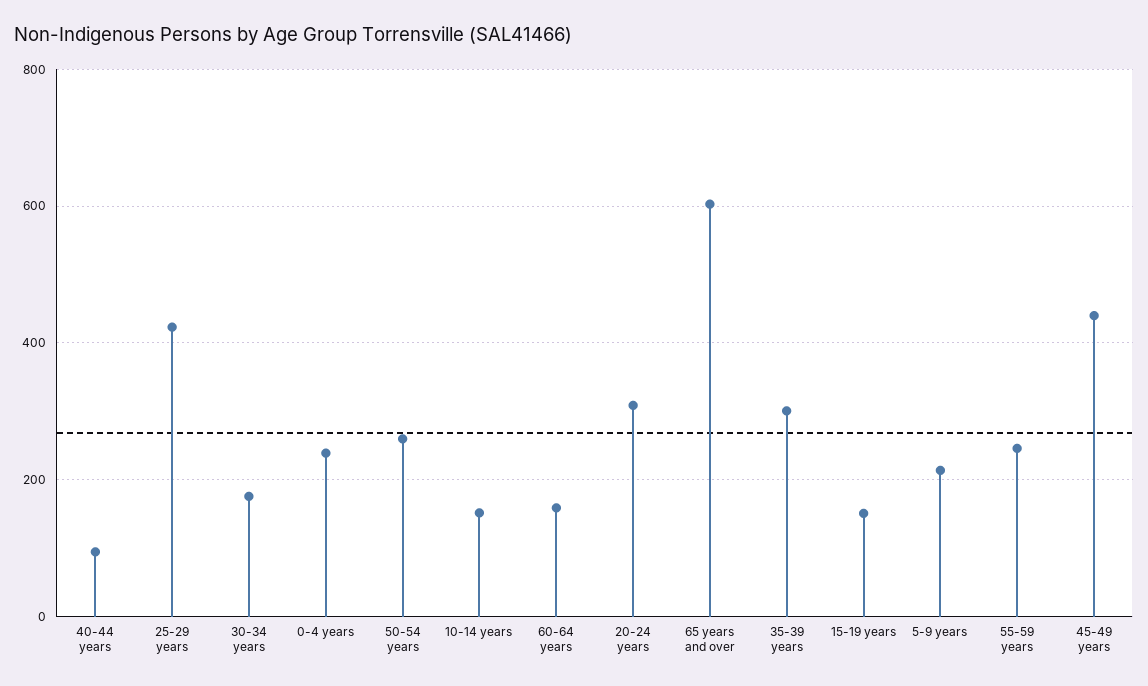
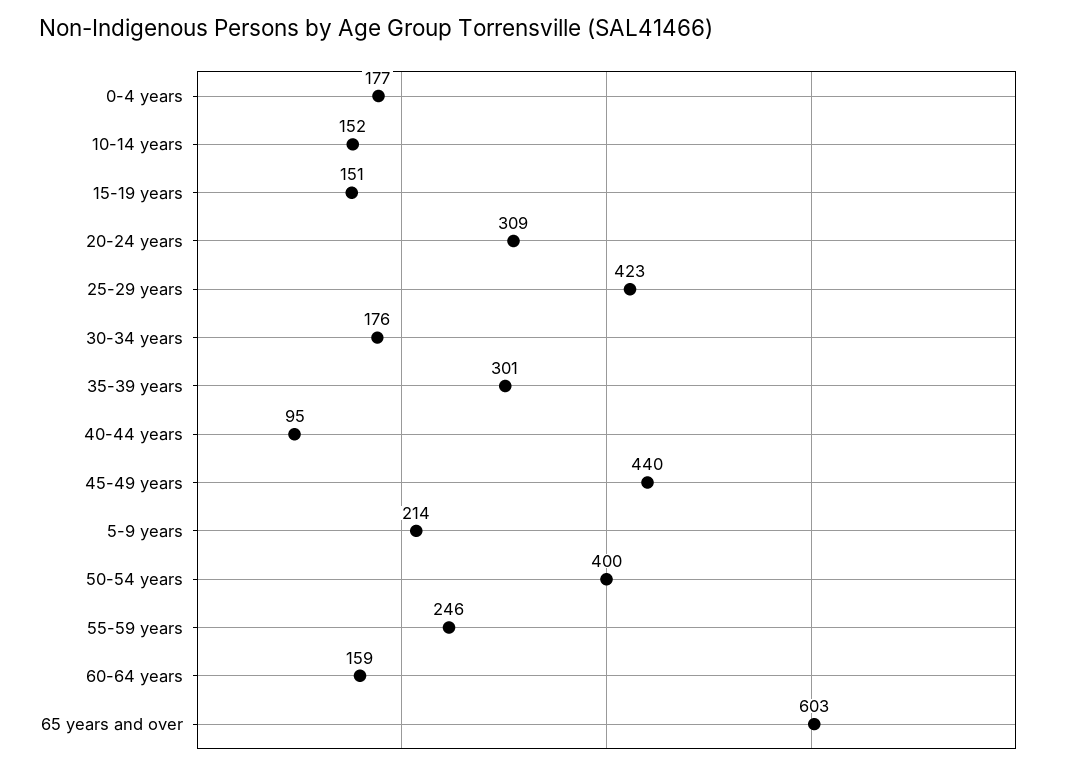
0-4 years: 240 -> 177
50-54 years: 260 -> 400

